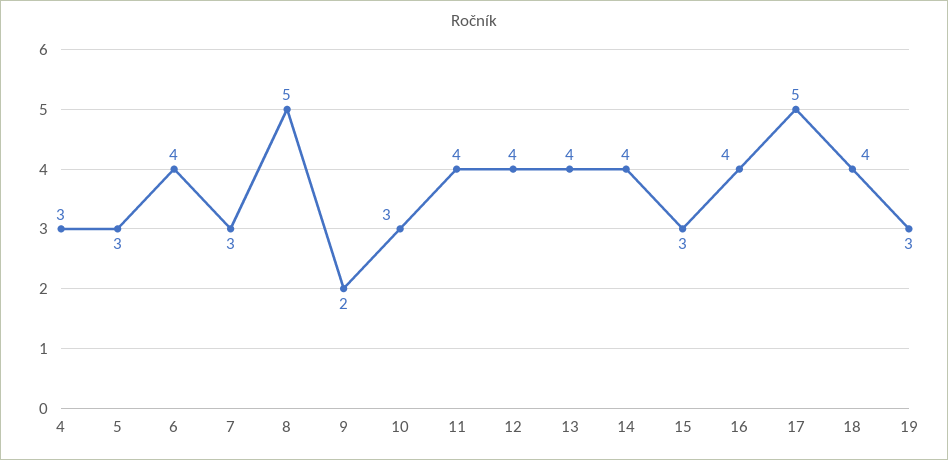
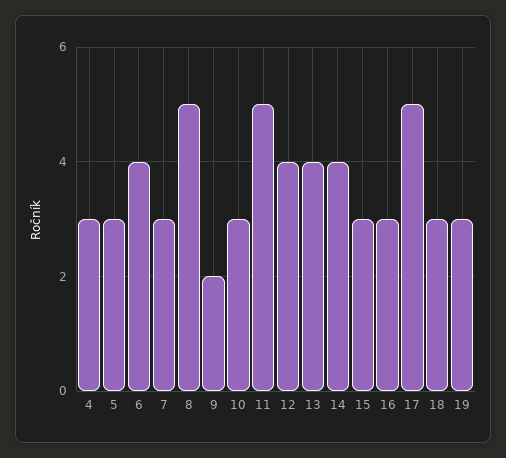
11: 4 -> 5
16: 4 -> 3
18: 4 -> 3

